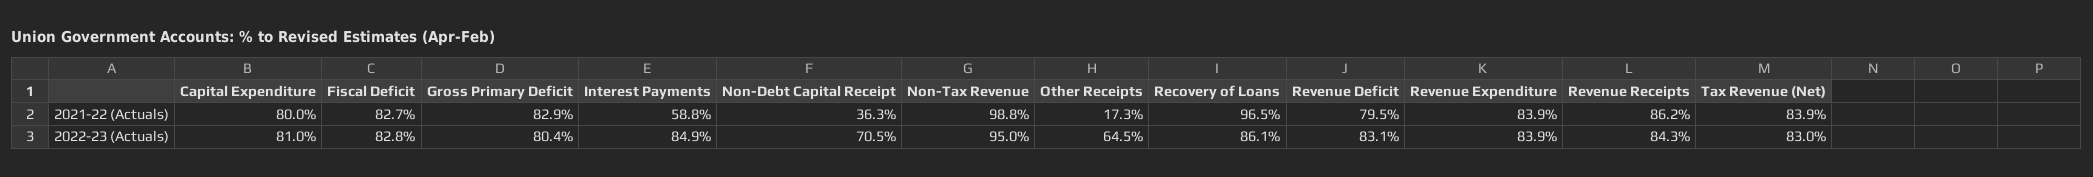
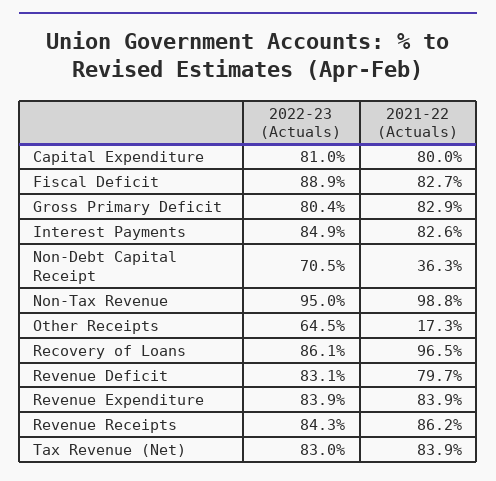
Interest Payments, 2021-22 (Actuals): 58.8 -> 82.6
Revenue Deficit, 2021-22 (Actuals): 79.5 -> 79.7
Fiscal Deficit, 2022-23 (Actuals): 82.8 -> 88.9

